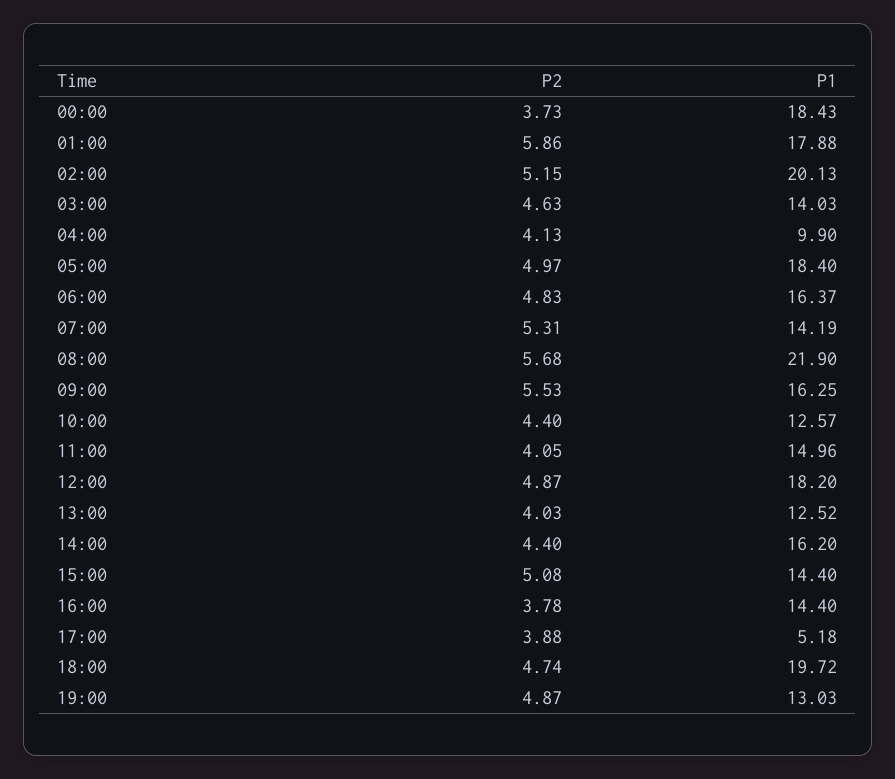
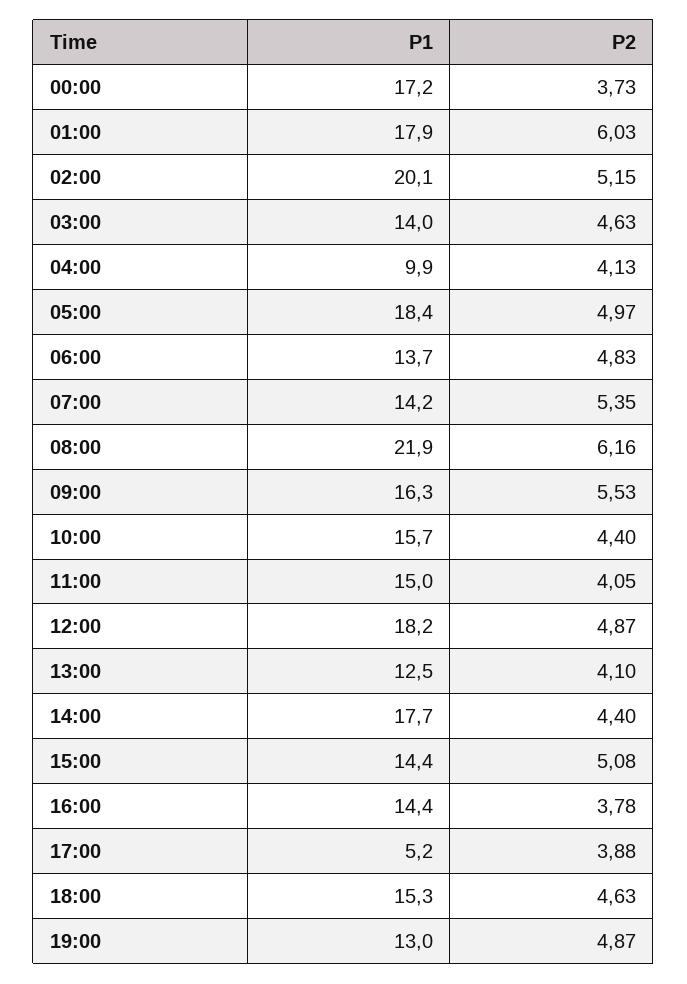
P1, 00:00: 18.43 -> 17.2
P2, 01:00: 5.86 -> 6.03
P1, 06:00: 16.37 -> 13.7
P2, 07:00: 5.31 -> 5.35
P2, 08:00: 5.68 -> 6.16
P1, 10:00: 12.57 -> 15.7
P2, 13:00: 4.03 -> 4.1
P1, 14:00: 16.2 -> 17.7
P2, 18:00: 4.74 -> 4.63
P1, 18:00: 19.72 -> 15.3

